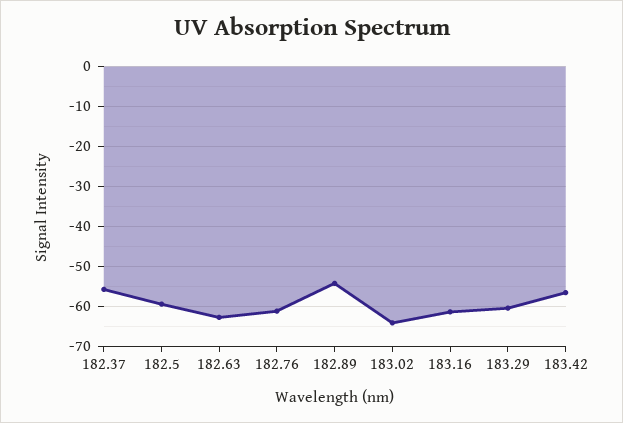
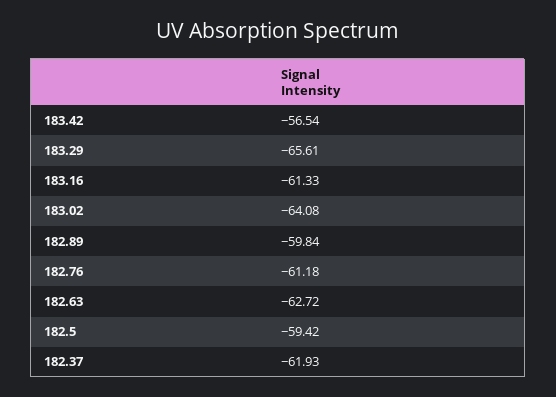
182.37: -56 -> -61.93
182.89: -54 -> -59.84
183.29: -60 -> -65.61

